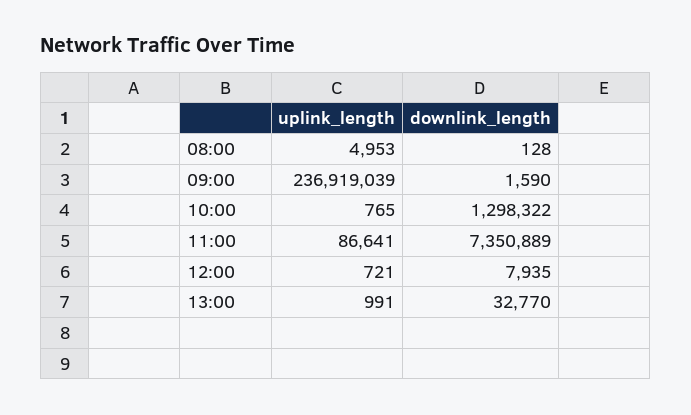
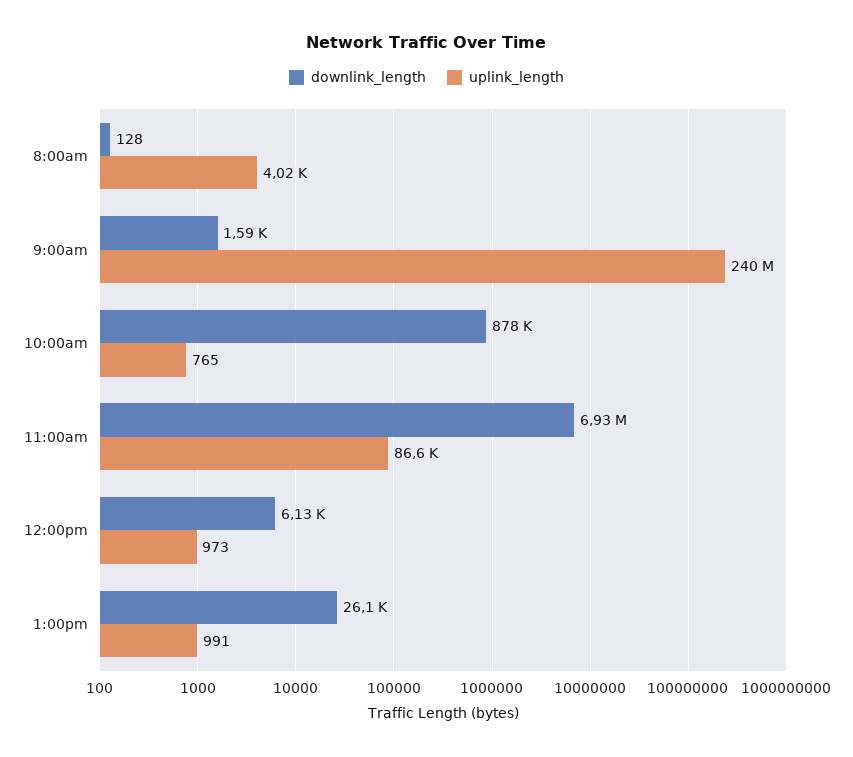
uplink_length, 08:00: 4953 -> 4020
uplink_length, 09:00: 236919039 -> 240000000
downlink_length, 10:00: 1298322 -> 878000
downlink_length, 11:00: 7350889 -> 6930000
uplink_length, 12:00: 721 -> 973
downlink_length, 12:00: 7935 -> 6130
downlink_length, 13:00: 32770 -> 26100

